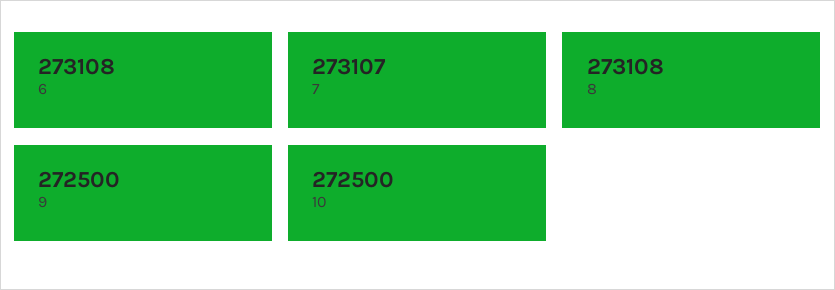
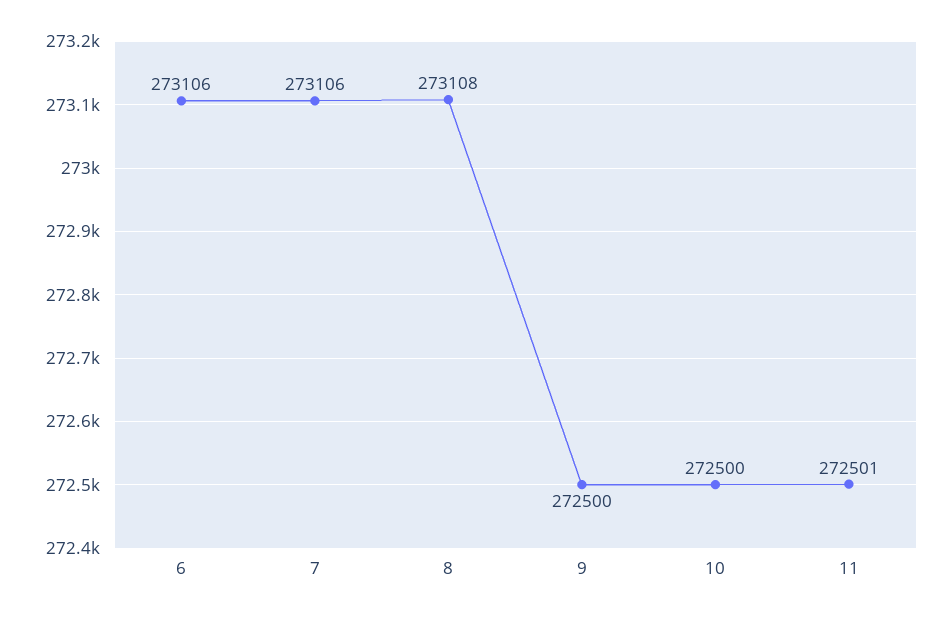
6: 273108 -> 273106
7: 273107 -> 273106
11: none -> 272501

